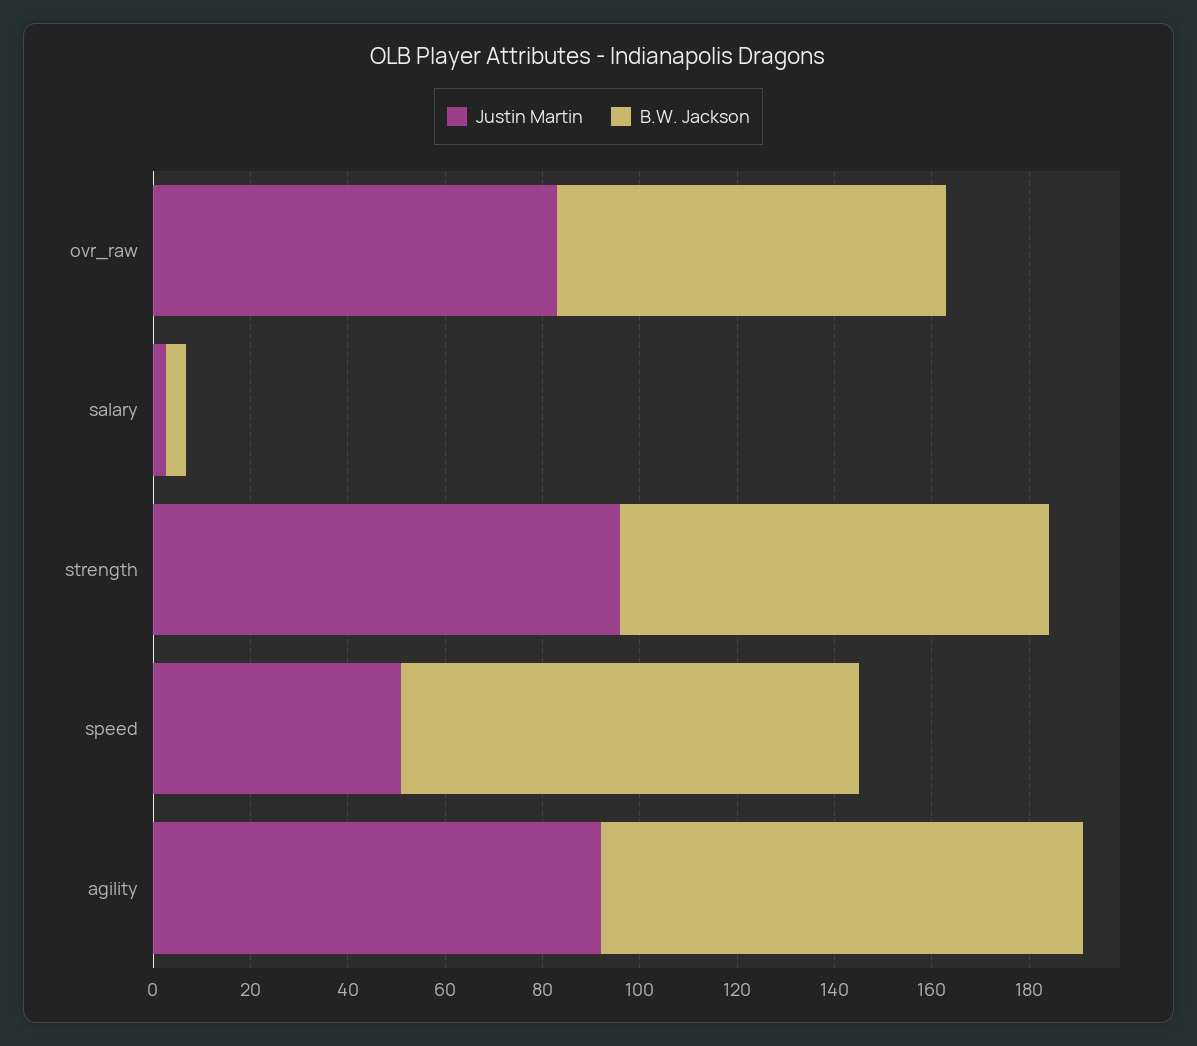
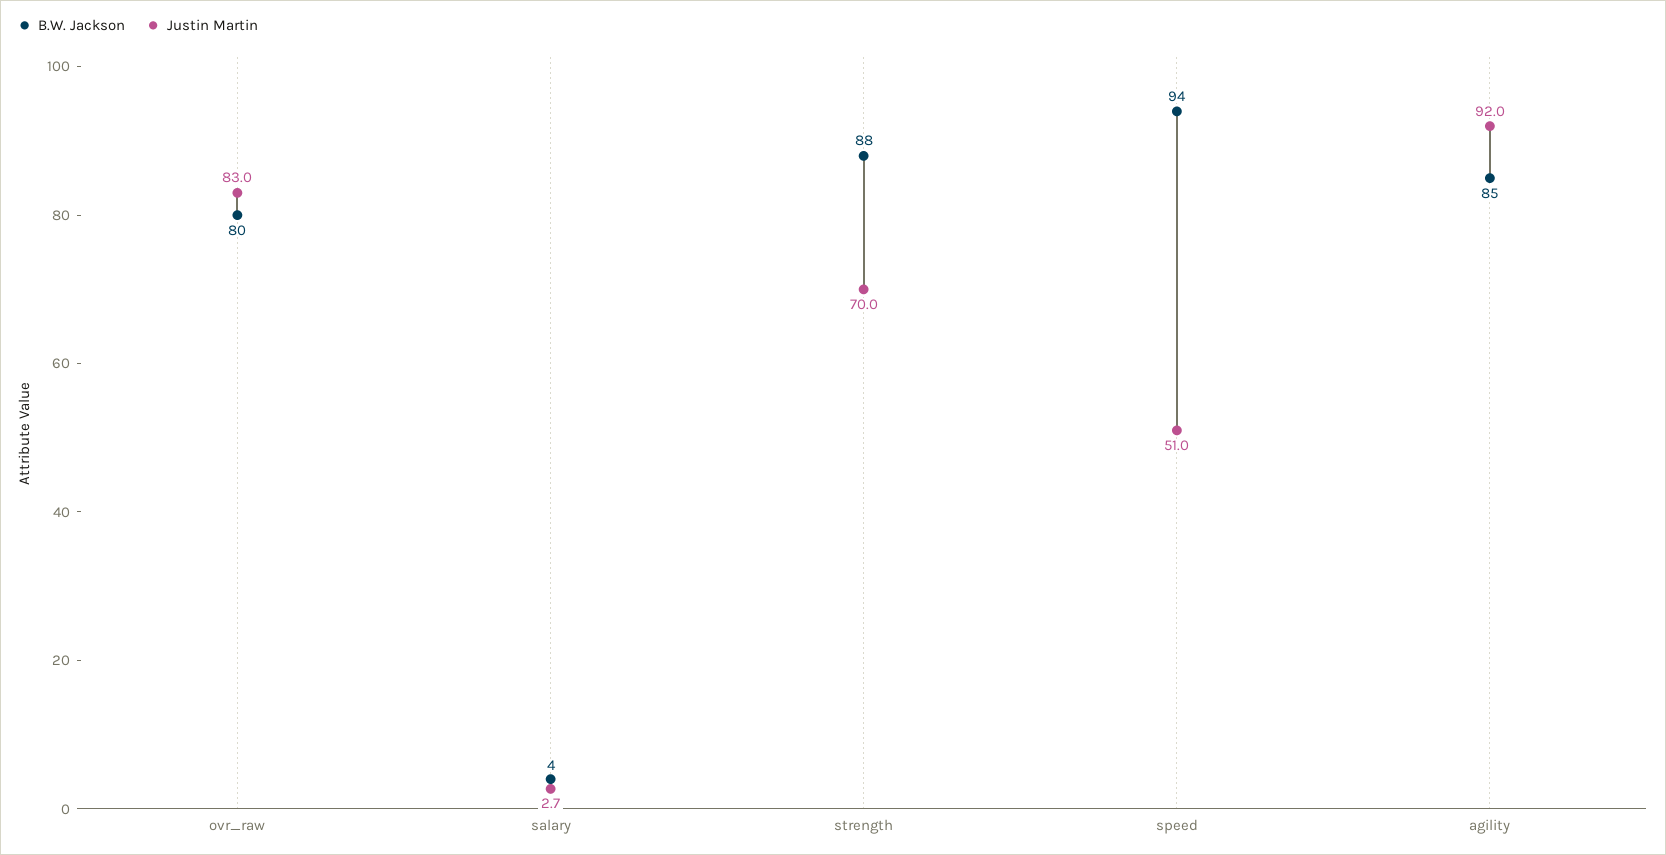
Justin Martin, strength: 95 -> 70
B.W. Jackson, agility: 100 -> 85

